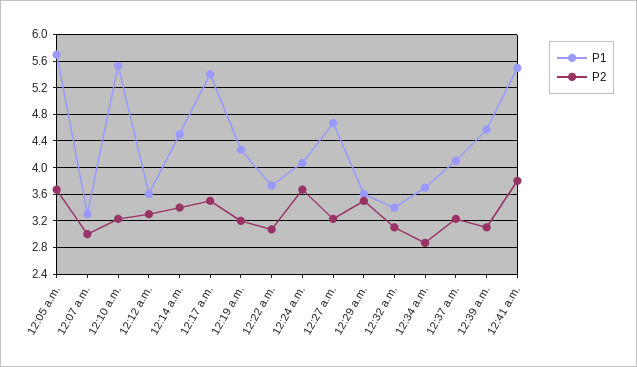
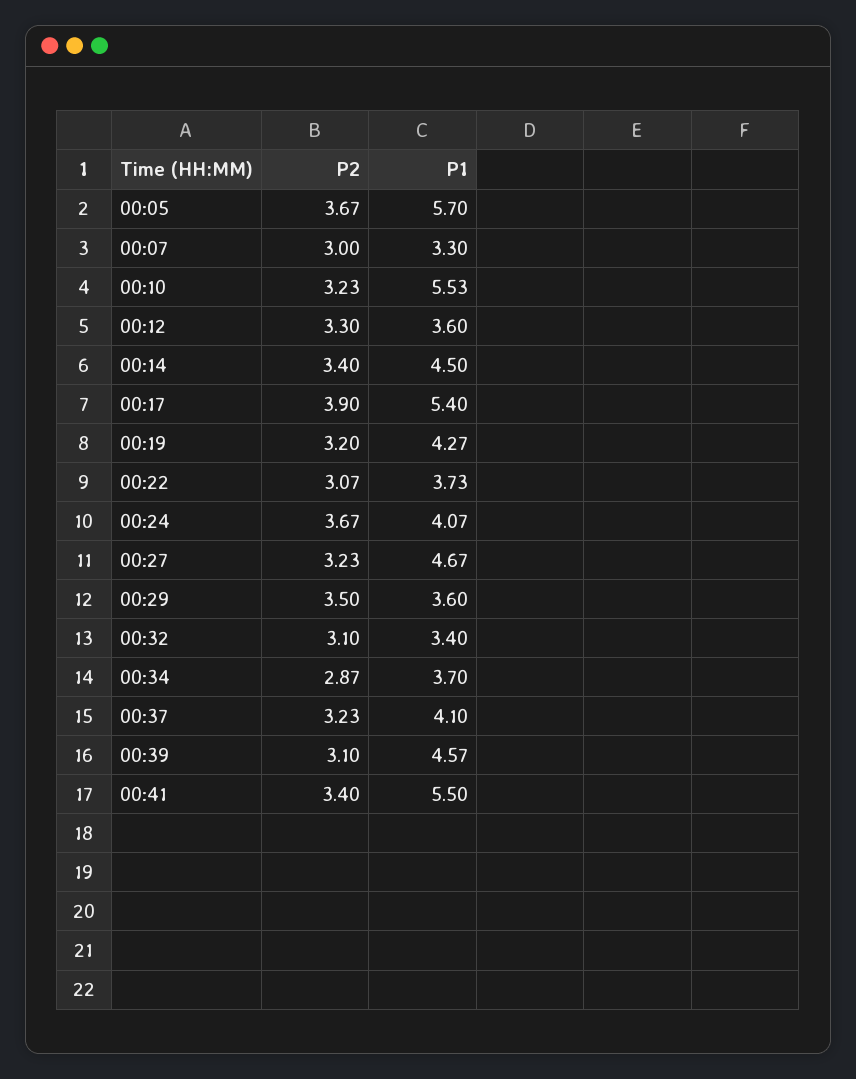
P2, 12:17 a.m.: 3.5 -> 3.9
P2, 12:41 a.m.: 3.8 -> 3.4

